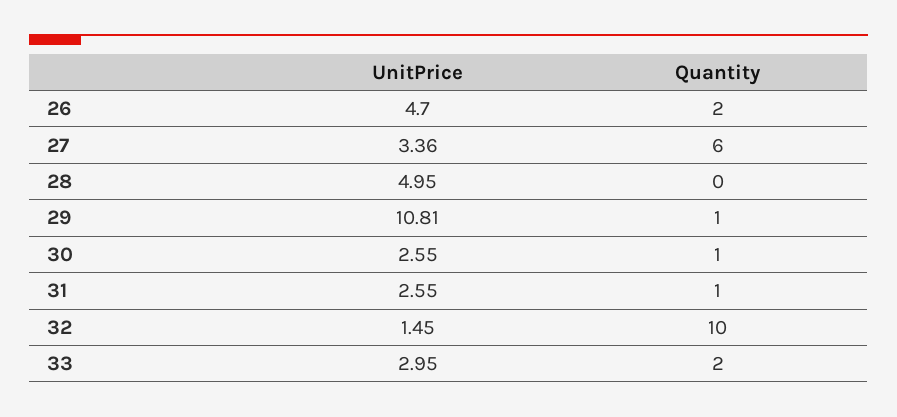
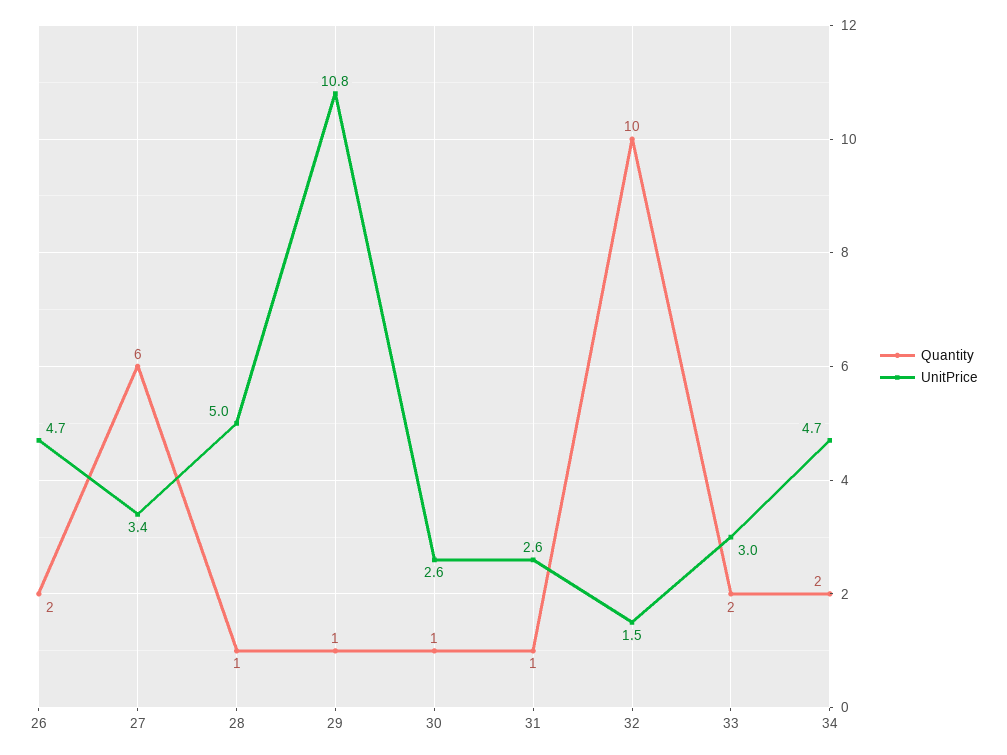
Quantity, 28: 0 -> 1
Quantity, 34: none -> 2
UnitPrice, 34: none -> 4.7

